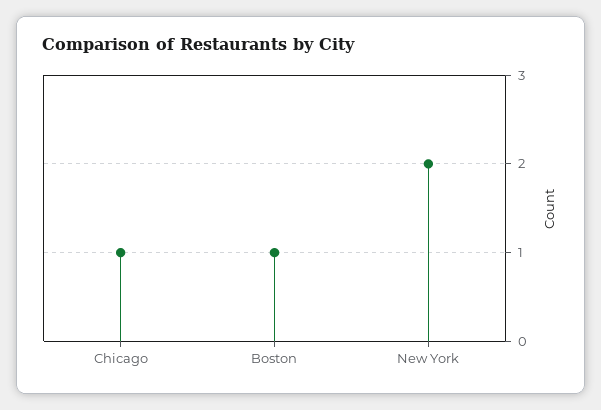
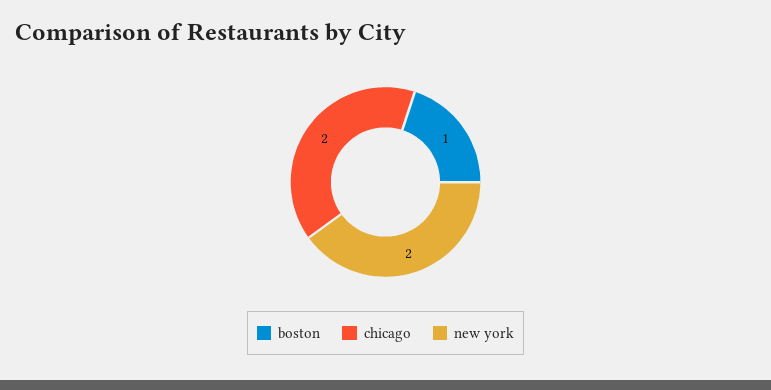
Chicago: 1 -> 2

